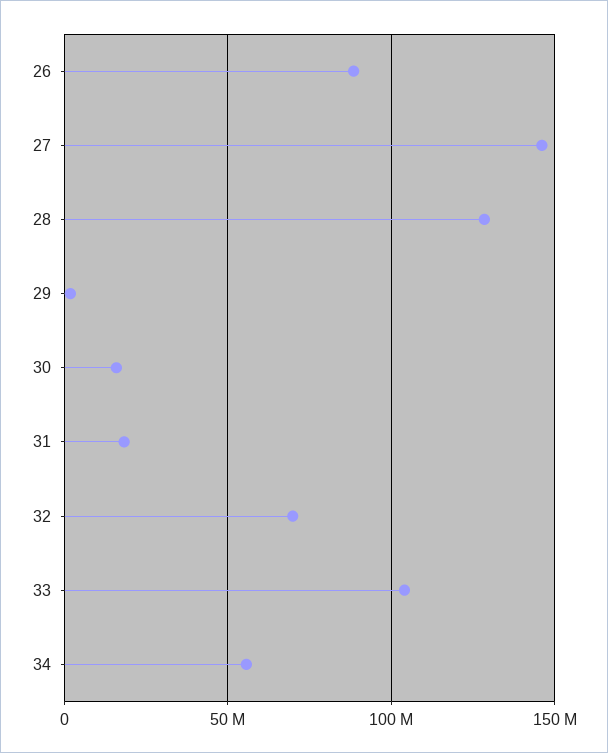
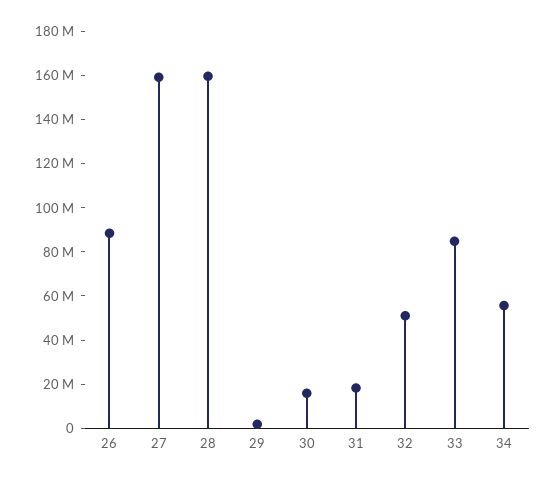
27: 145000000 -> 160000000
28: 130000000 -> 160000000
32: 70000000 -> 50000000
33: 105000000 -> 85000000

